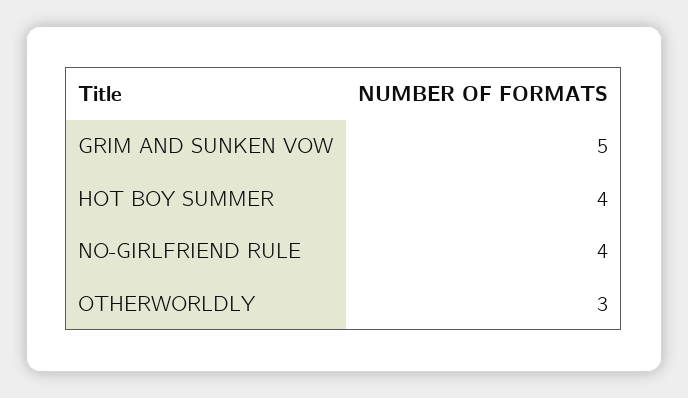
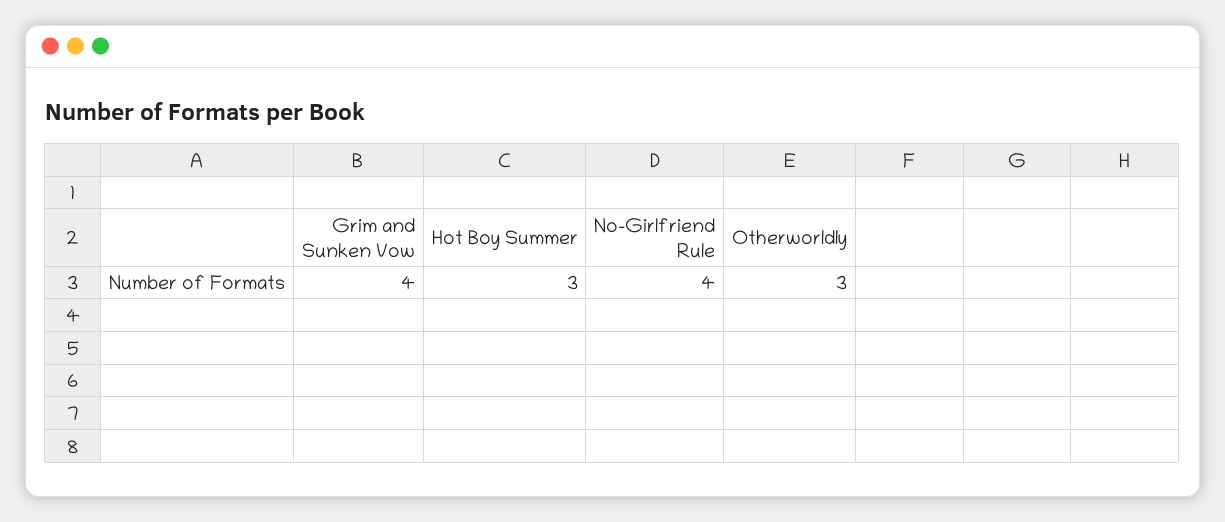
GRIM AND SUNKEN VOW: 5 -> 4
HOT BOY SUMMER: 4 -> 3

